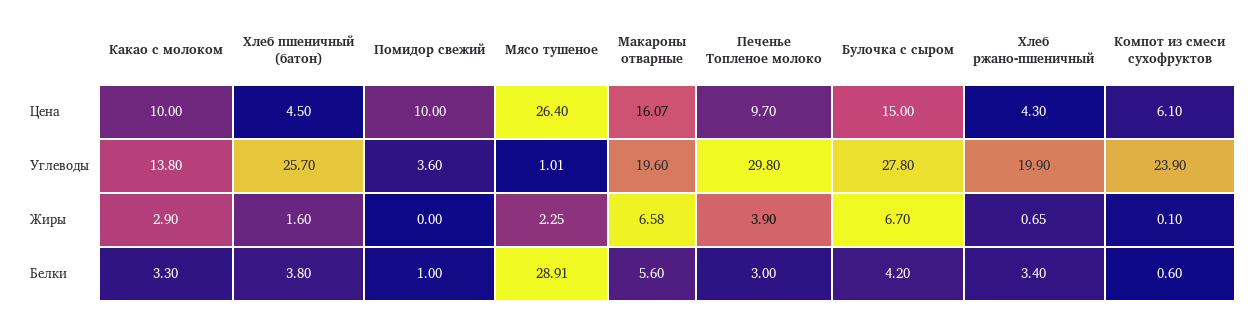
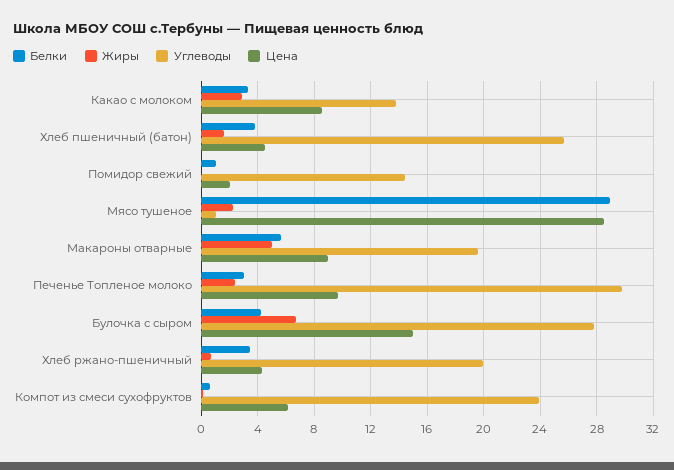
Цена, Какао с молоком: 10 -> 8.5
Цена, Помидор свежий: 10 -> 2
Цена, Мясо тушеное: 26.4 -> 28.5
Цена, Макароны отварные: 16.07 -> 9
Углеводы, Помидор свежий: 3.6 -> 14.5
Жиры, Макароны отварные: 6.58 -> 5
Жиры, Печенье Топленое молоко: 3.9 -> 2.5

